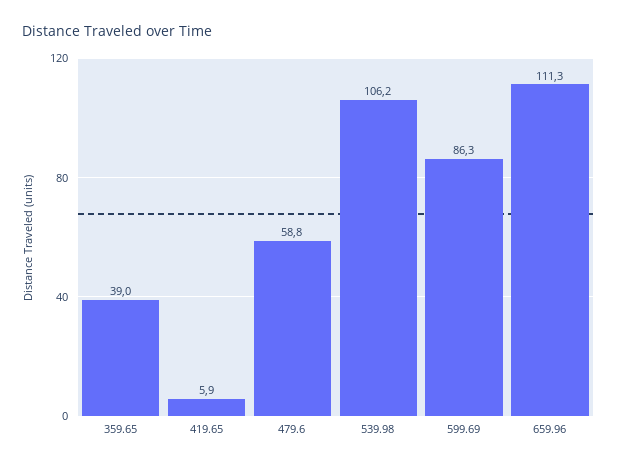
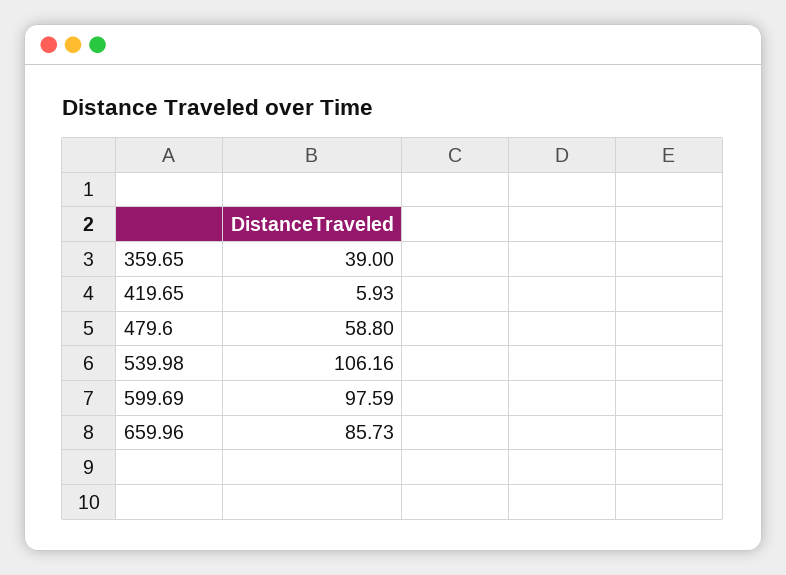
599.69: 86.3 -> 97.59
659.96: 111.3 -> 85.73

